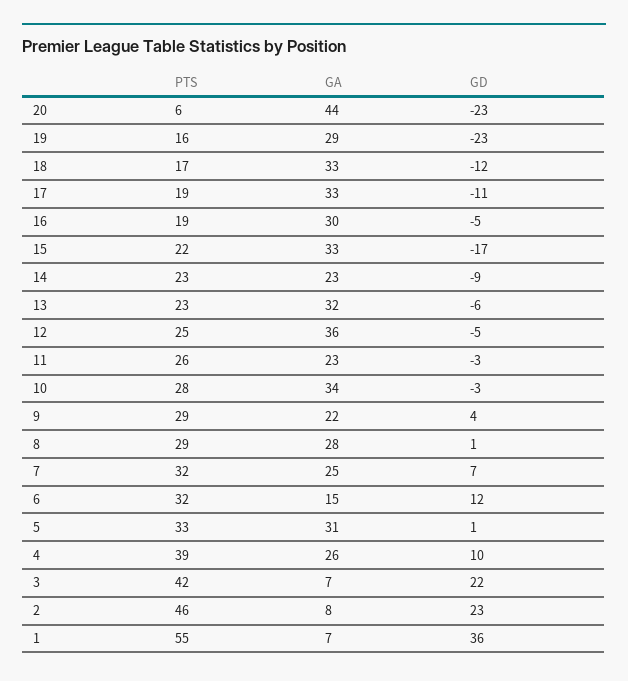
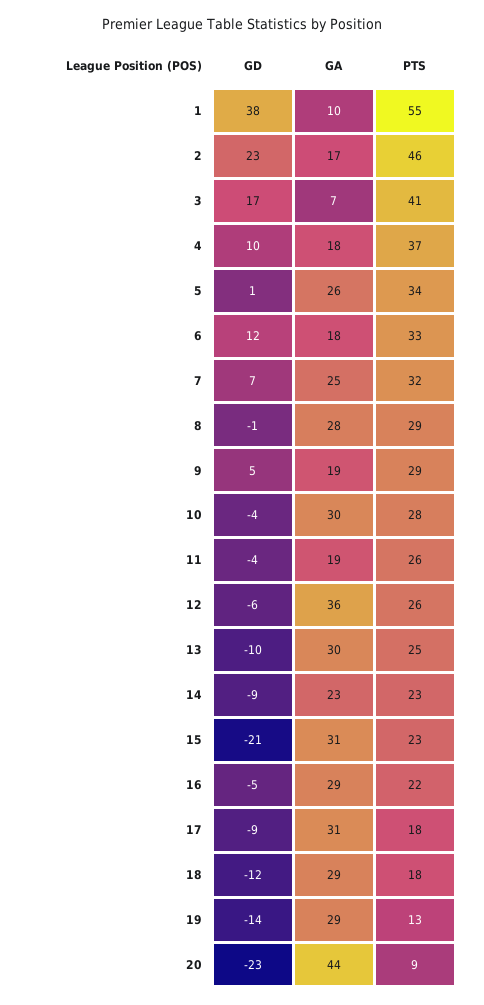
PTS, 20: 6 -> 9
PTS, 19: 16 -> 13
GD, 19: -23 -> -14
PTS, 18: 17 -> 18
GA, 18: 33 -> 29
PTS, 17: 19 -> 18
GA, 17: 33 -> 31
GD, 17: -11 -> -9
PTS, 16: 19 -> 22
GA, 16: 30 -> 29
PTS, 15: 22 -> 23
GA, 15: 33 -> 31
GD, 15: -17 -> -21
PTS, 13: 23 -> 25
GA, 13: 32 -> 30
GD, 13: -6 -> -10
PTS, 12: 25 -> 26
GD, 12: -5 -> -6
GA, 11: 23 -> 19
GD, 11: -3 -> -4
GA, 10: 34 -> 30
GD, 10: -3 -> -4
GA, 9: 22 -> 19
GD, 9: 4 -> 5
GD, 8: 1 -> -1
PTS, 6: 32 -> 33
GA, 6: 15 -> 18
PTS, 5: 33 -> 34
GA, 5: 31 -> 26
PTS, 4: 39 -> 37
GA, 4: 26 -> 18
PTS, 3: 42 -> 41
GD, 3: 22 -> 17
GA, 2: 8 -> 17
GA, 1: 7 -> 10
GD, 1: 36 -> 38

